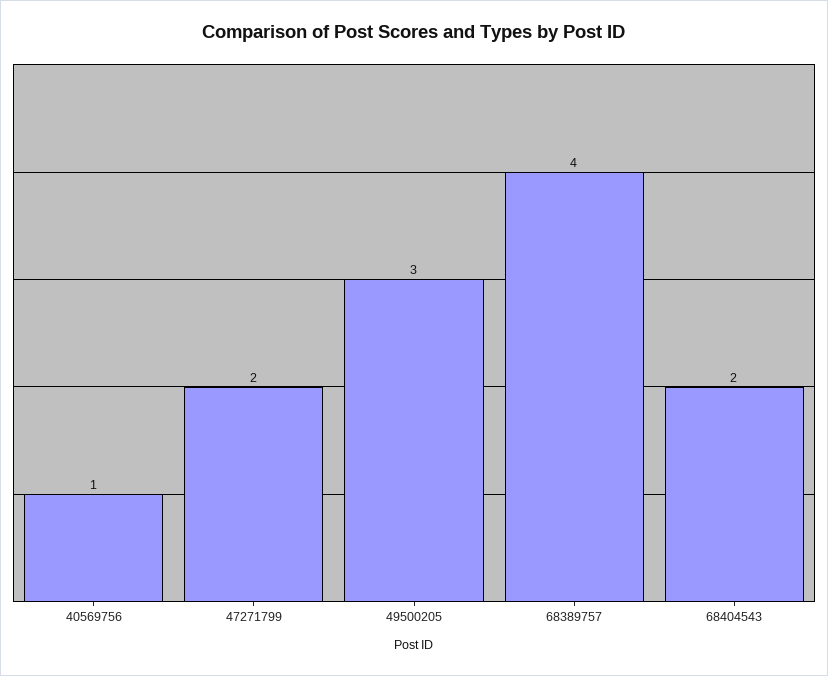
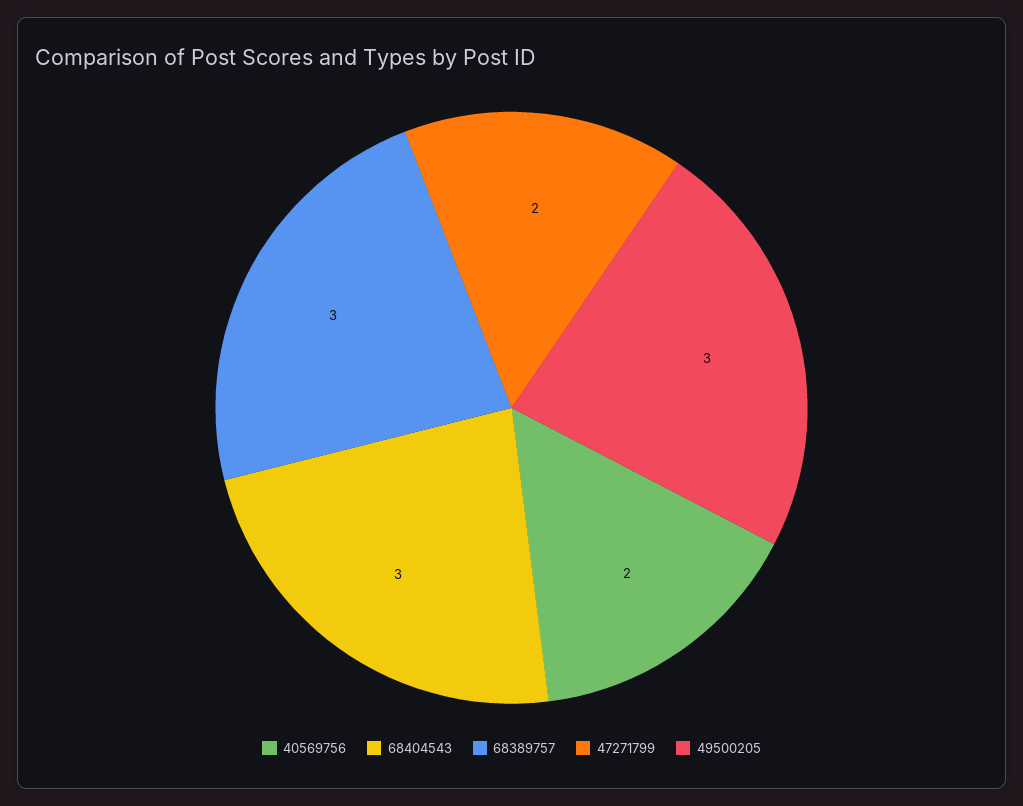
40569756: 1 -> 2
68389757: 4 -> 3
68404543: 2 -> 3

